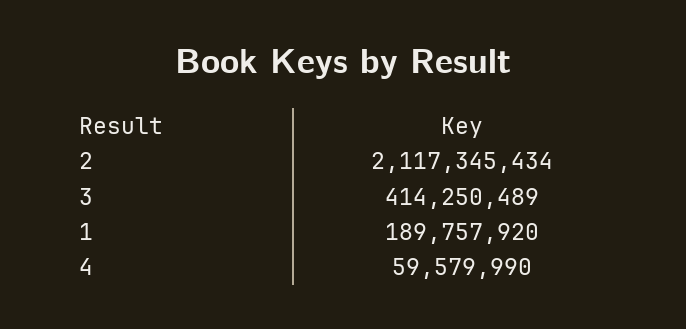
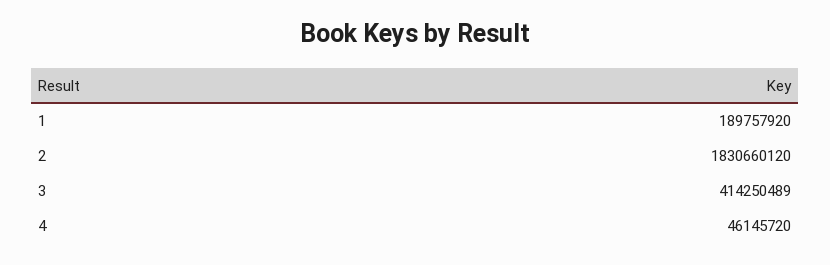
2: 2117345434 -> 1830660120
4: 59579990 -> 46145720

